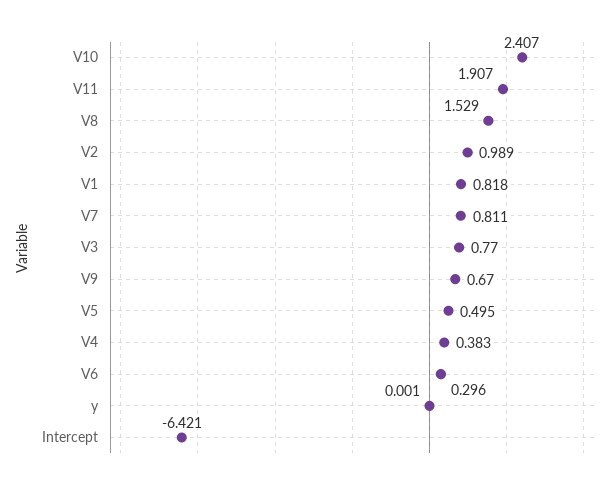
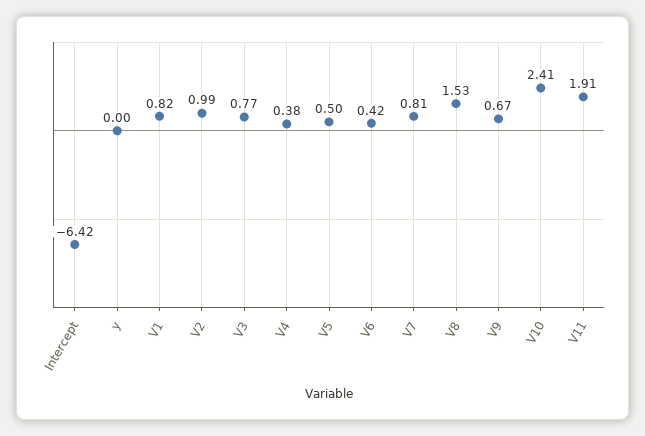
V6: 0.296 -> 0.42

